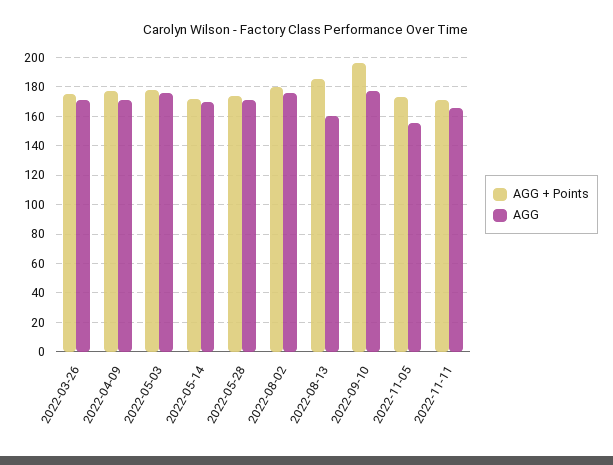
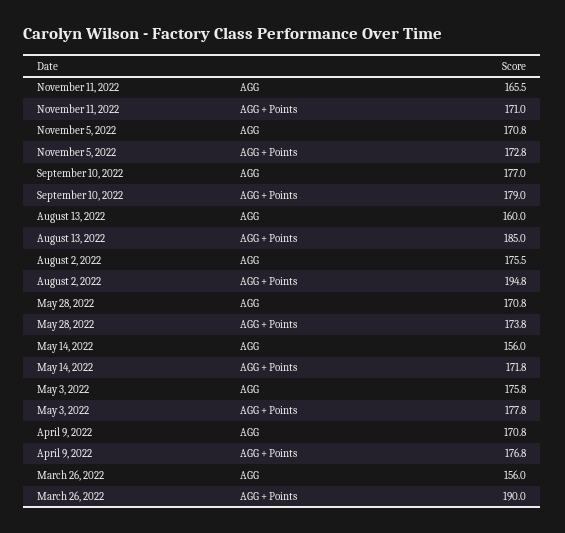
AGG + Points, 2022-03-26: 175 -> 190
AGG, 2022-03-26: 170 -> 156
AGG, 2022-05-14: 170 -> 156
AGG + Points, 2022-08-02: 180 -> 194.8
AGG + Points, 2022-09-10: 195 -> 179
AGG, 2022-11-05: 155 -> 170.8

